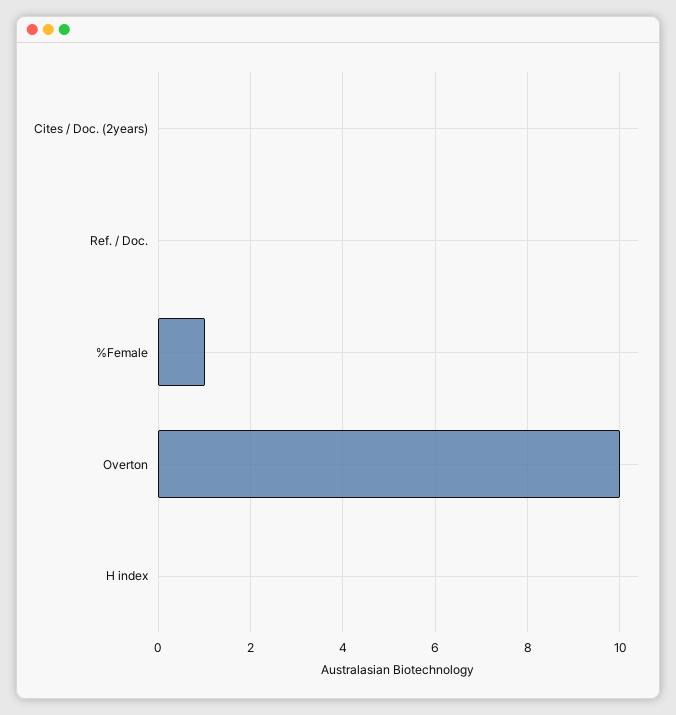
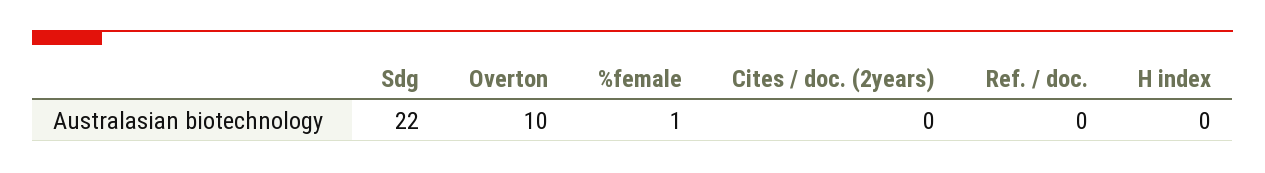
Sdg: none -> 22

